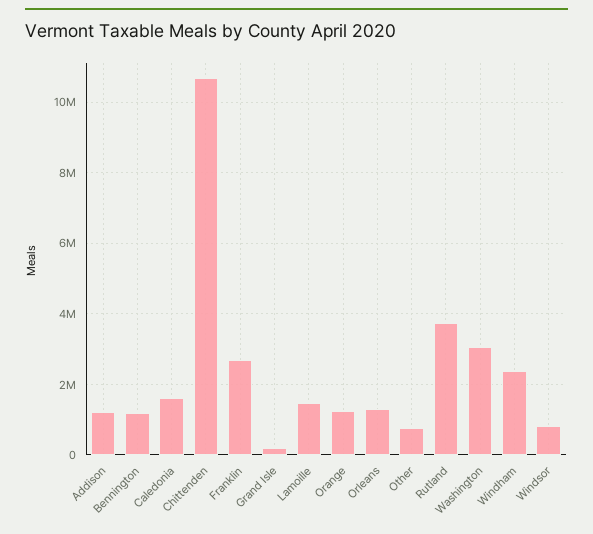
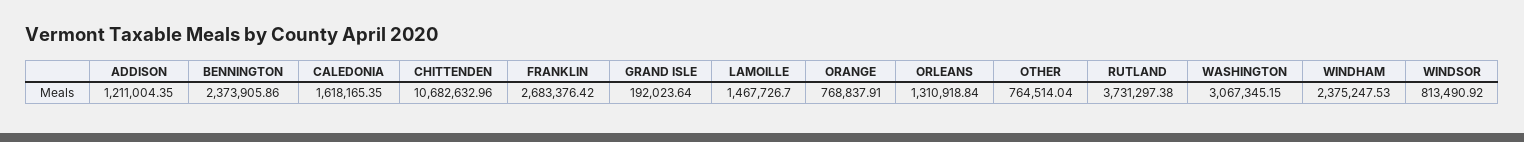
Bennington: 1200000 -> 2373905.86
Orange: 1200000 -> 768837.91

